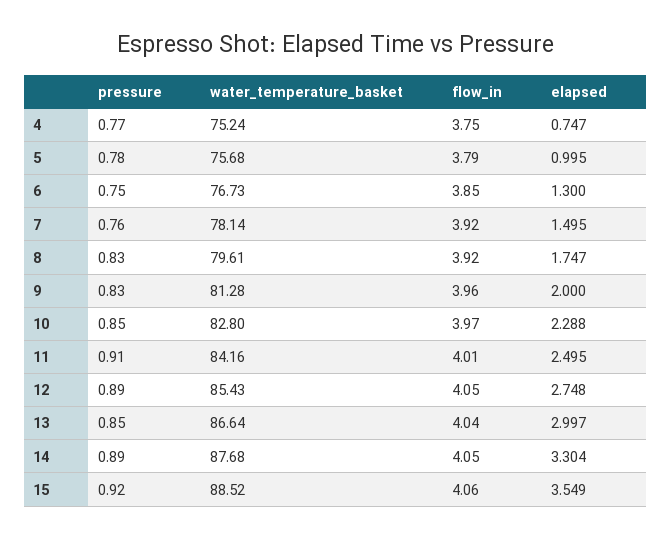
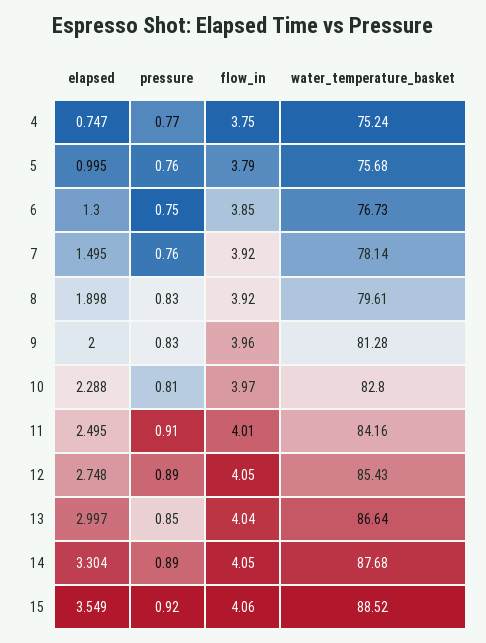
pressure, 5: 0.78 -> 0.76
elapsed, 8: 1.747 -> 1.898
pressure, 10: 0.85 -> 0.81

